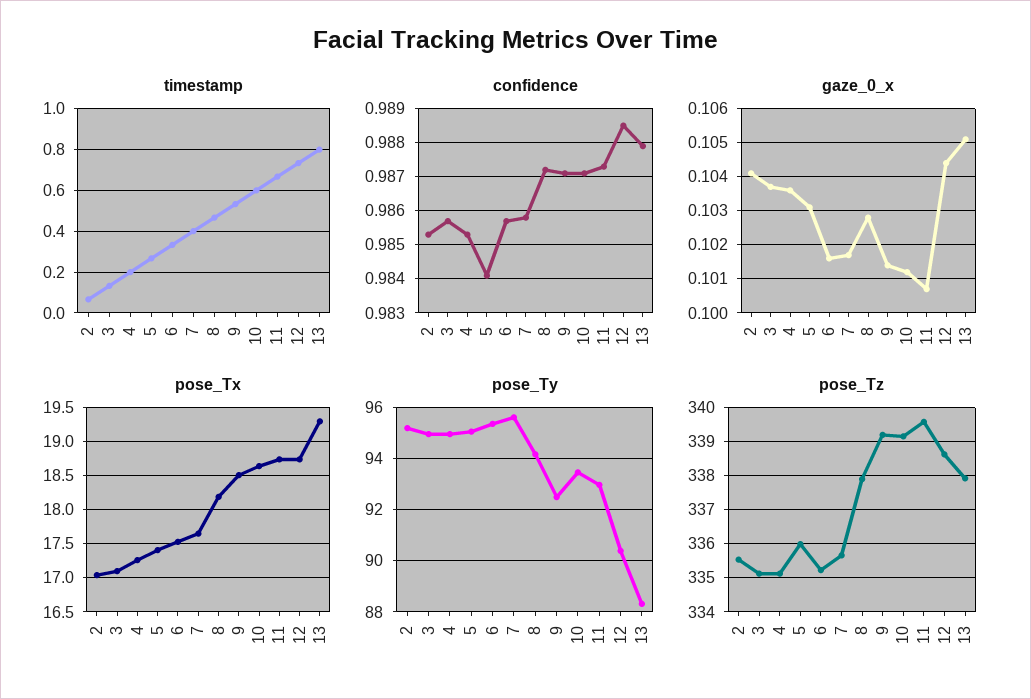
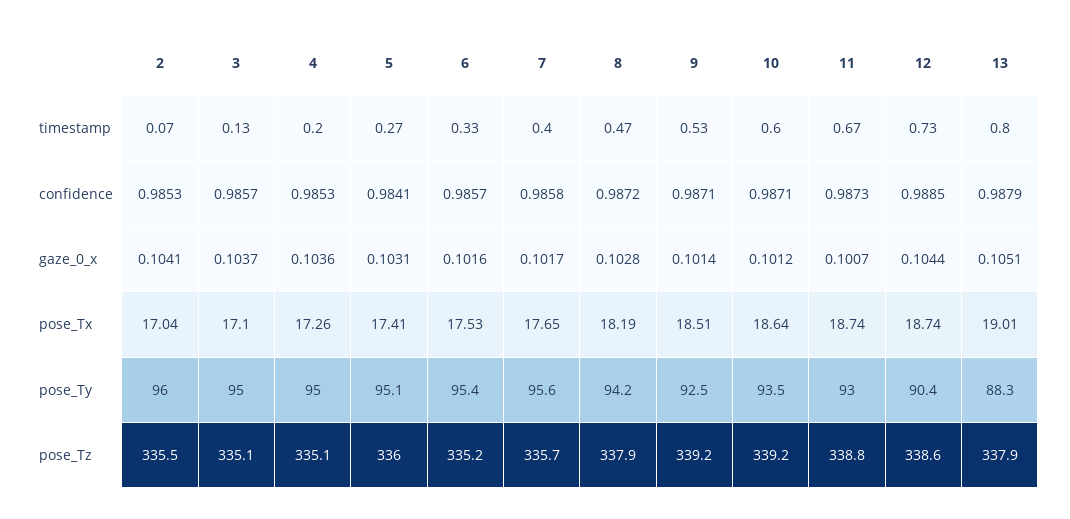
pose_Tx, 13: 19.3 -> 19.01
pose_Ty, 2: 95.25 -> 96
pose_Tz, 11: 339.6 -> 338.8

